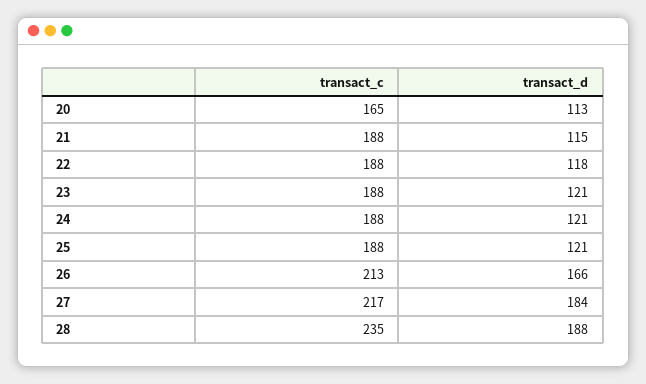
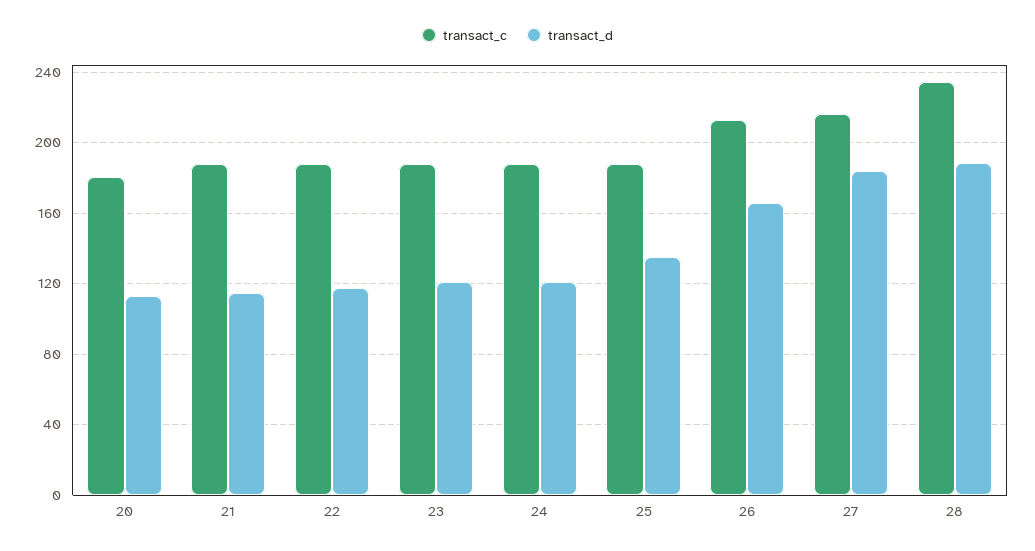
transact_c, 20: 165 -> 180
transact_d, 25: 121 -> 135

